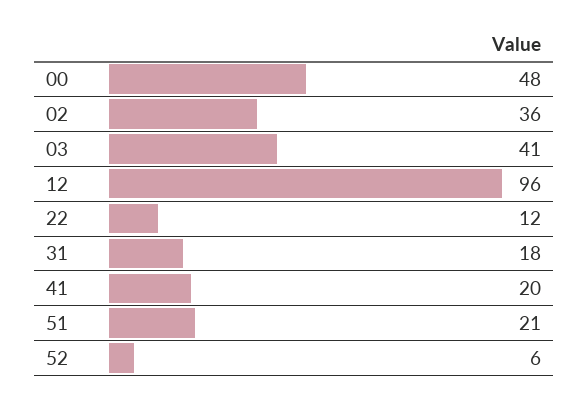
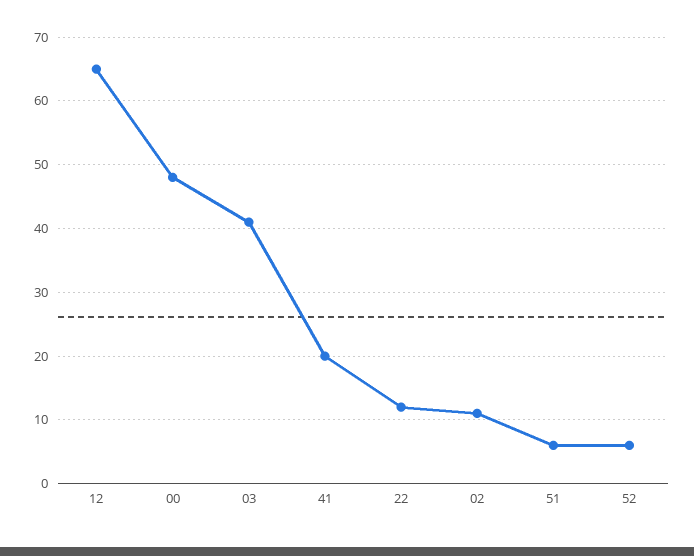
02: 36 -> 11
12: 96 -> 65
31: 18 -> none
51: 21 -> 6

